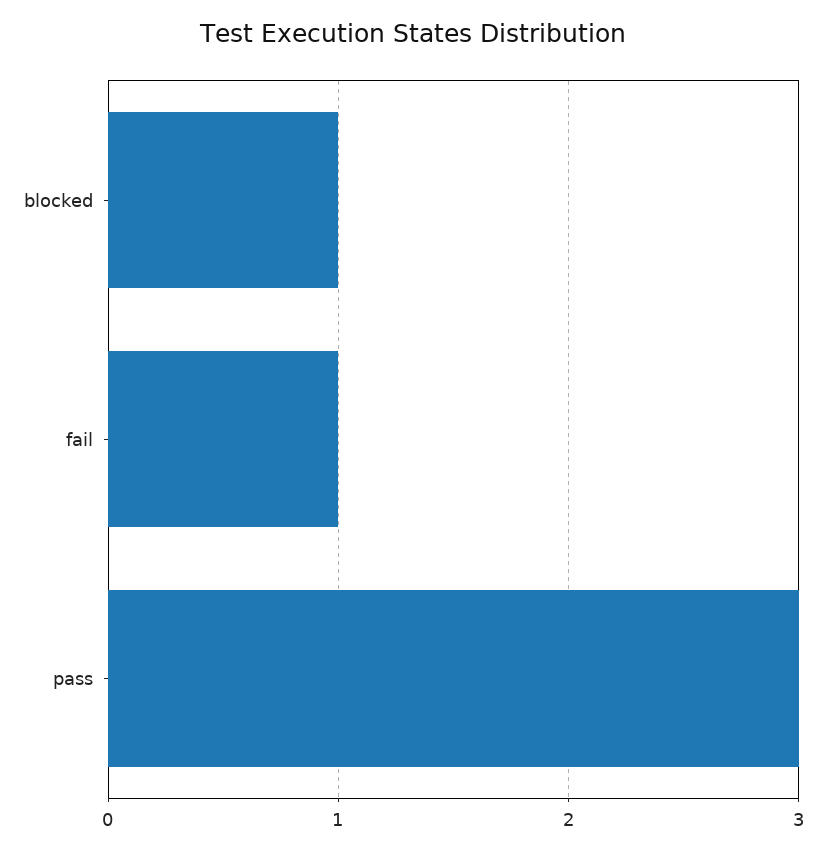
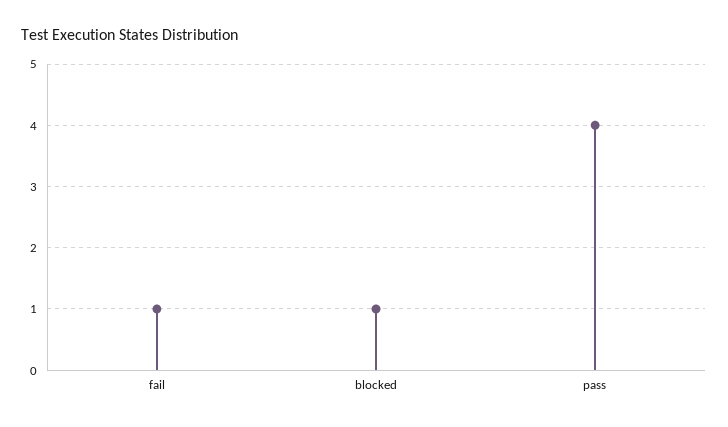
pass: 3 -> 4

